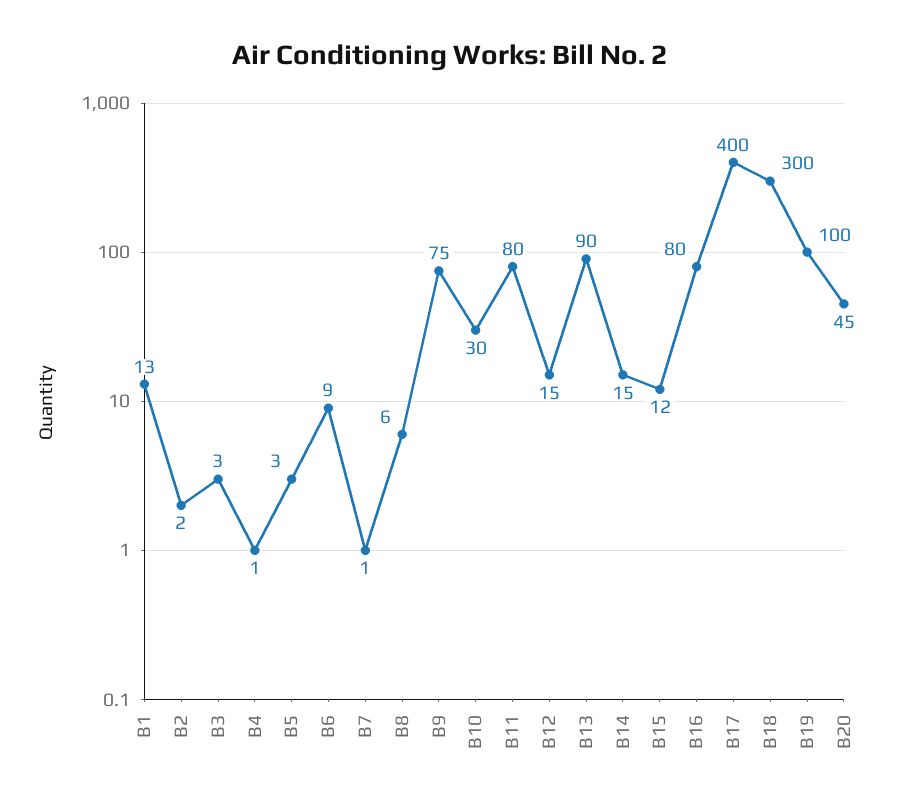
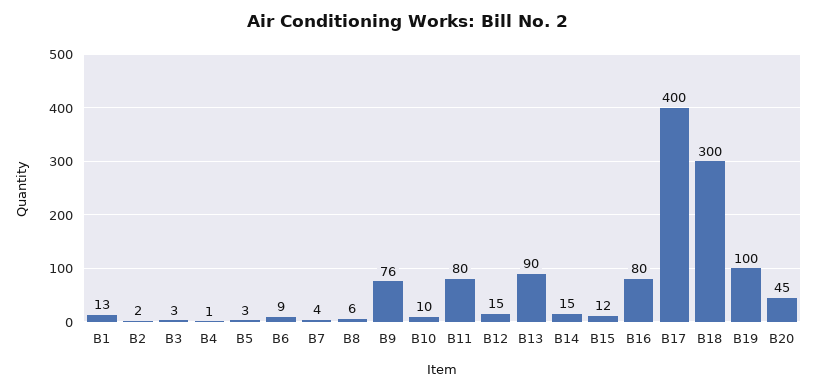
B7: 1 -> 4
B9: 75 -> 76
B10: 30 -> 10

